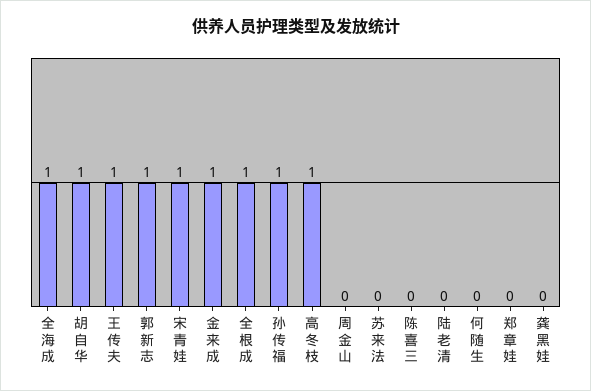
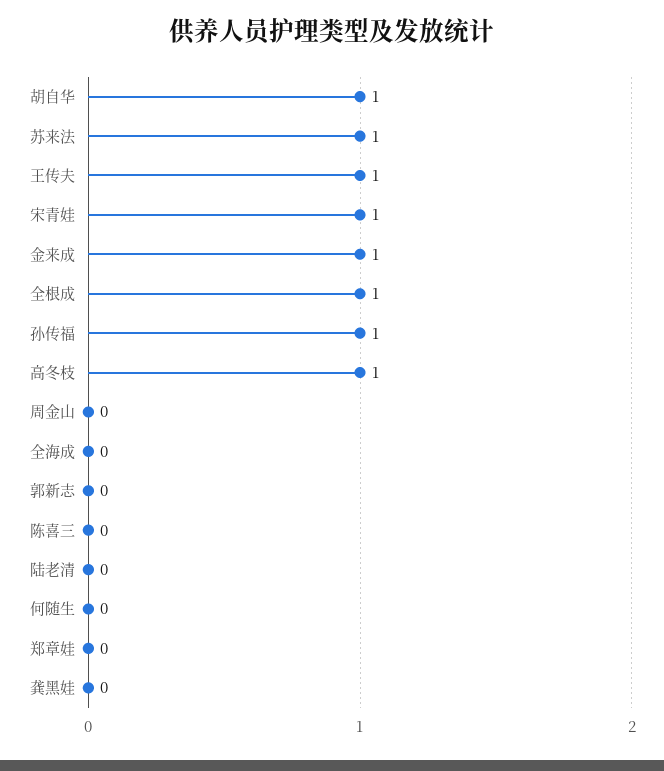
全海成: 1 -> 0
郭新志: 1 -> 0
苏来法: 0 -> 1

